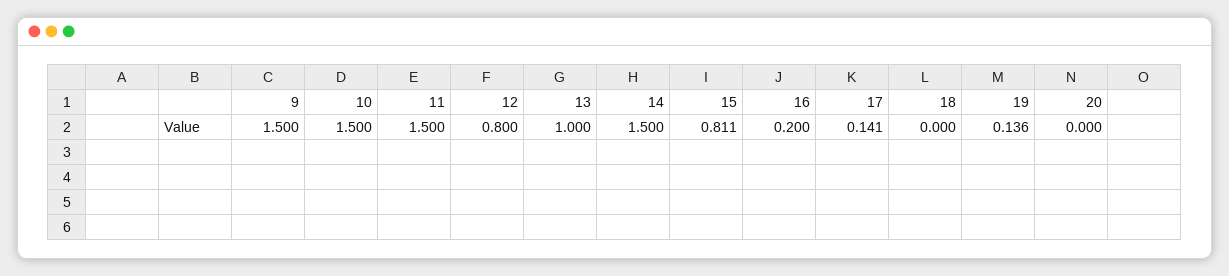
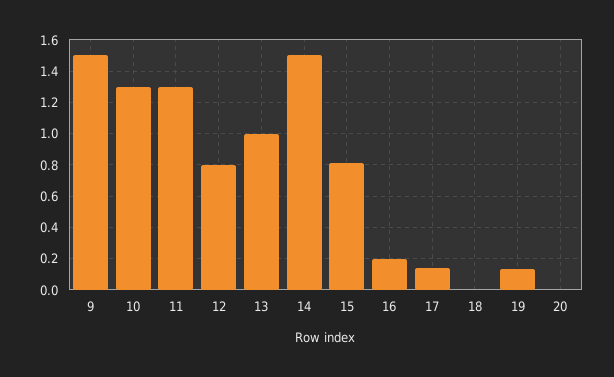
10: 1.5 -> 1.3
11: 1.5 -> 1.3

